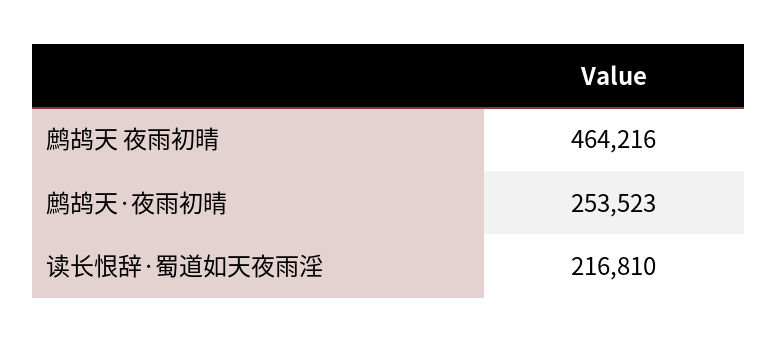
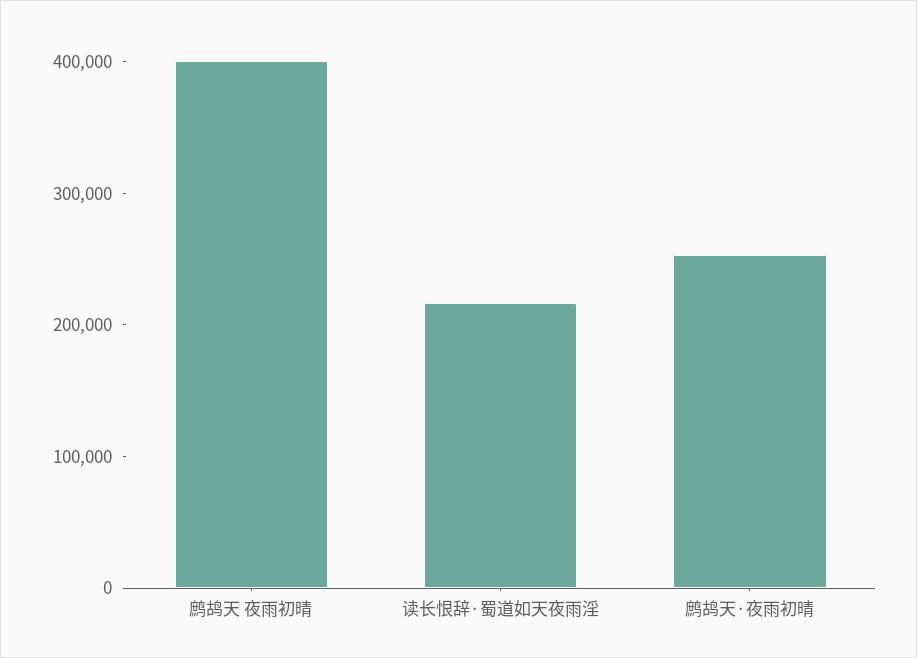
鹧鸪天 夜雨初晴: 464216 -> 400000

